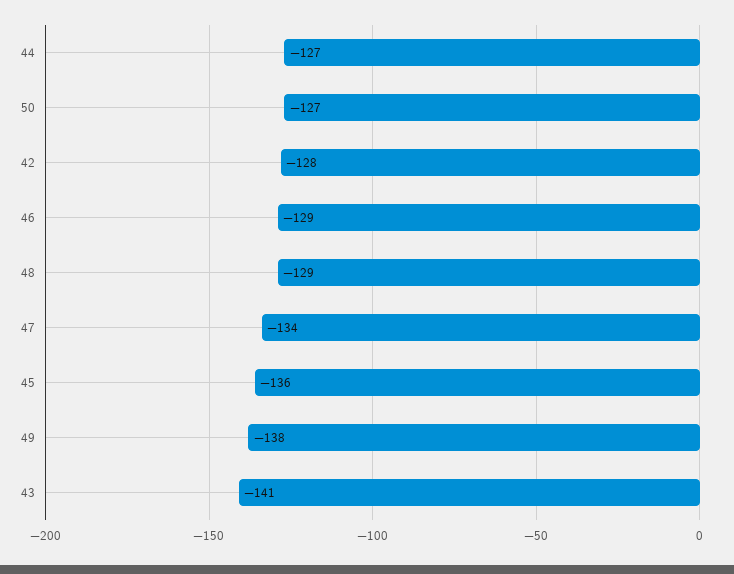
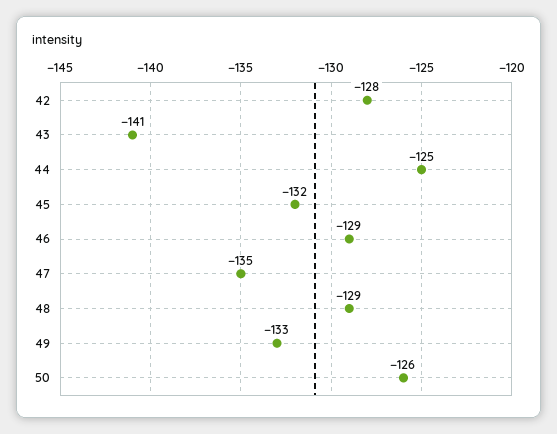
44: -127 -> -125
50: -127 -> -126
47: -134 -> -135
45: -136 -> -132
49: -138 -> -133

